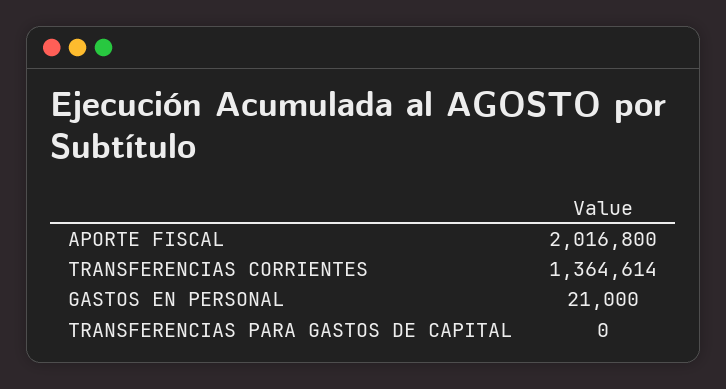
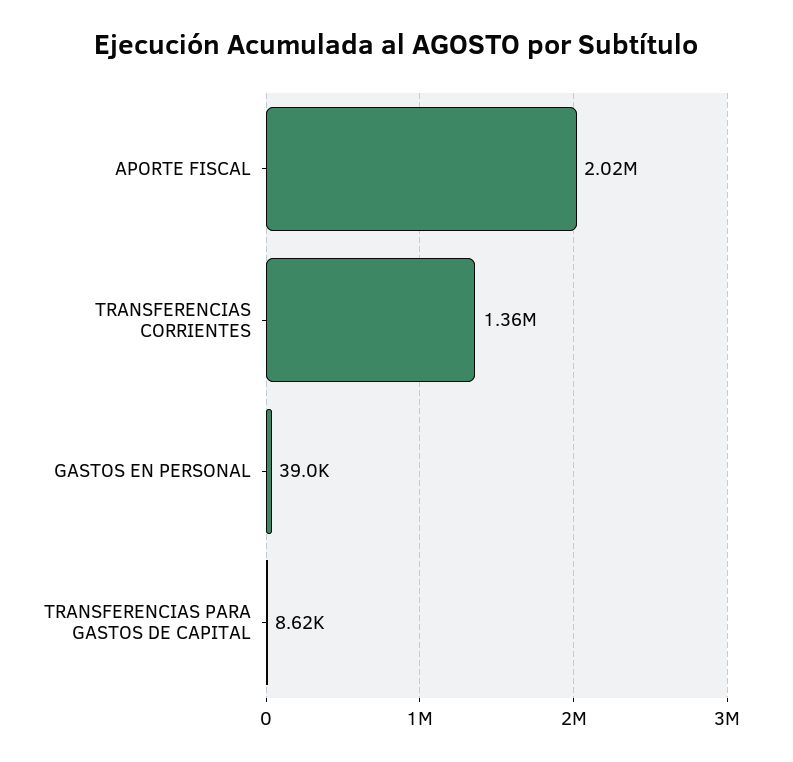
GASTOS EN PERSONAL: 21000 -> 39000
TRANSFERENCIAS PARA GASTOS DE CAPITAL: 0 -> 8620

